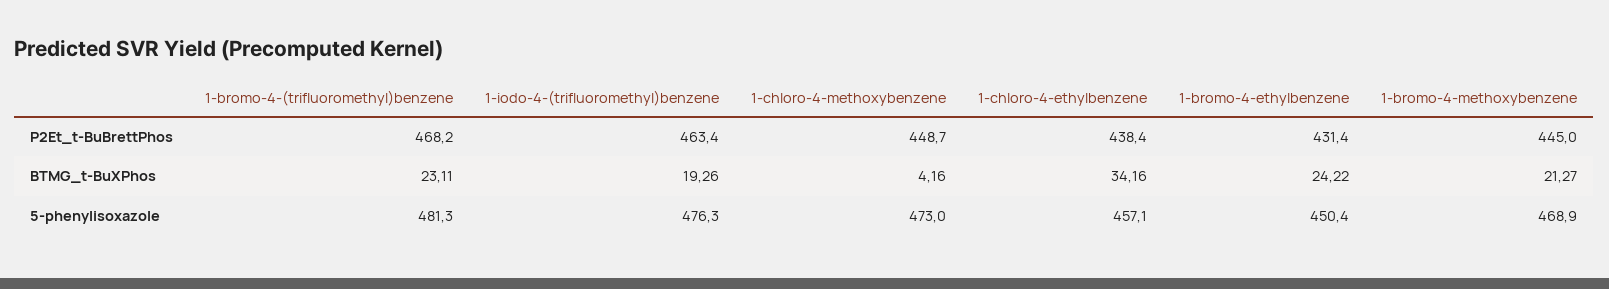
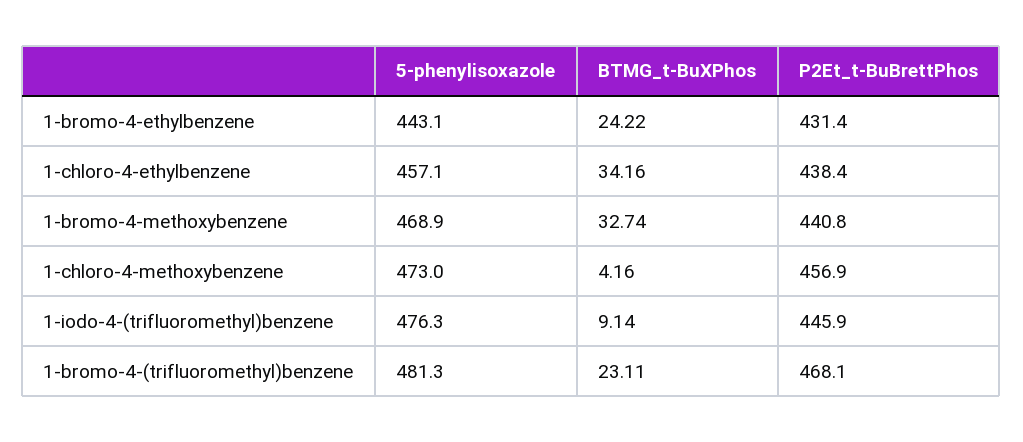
1-bromo-4-(trifluoromethyl)benzene, P2Et_t-BuBrettPhos: 468.2 -> 468.1
1-iodo-4-(trifluoromethyl)benzene, P2Et_t-BuBrettPhos: 463.4 -> 445.9
1-chloro-4-methoxybenzene, P2Et_t-BuBrettPhos: 448.7 -> 456.9
1-bromo-4-methoxybenzene, P2Et_t-BuBrettPhos: 445 -> 440.8
1-iodo-4-(trifluoromethyl)benzene, BTMG_t-BuXPhos: 19.26 -> 9.14
1-bromo-4-methoxybenzene, BTMG_t-BuXPhos: 21.27 -> 32.74
1-bromo-4-ethylbenzene, 5-phenylisoxazole: 450.4 -> 443.1

